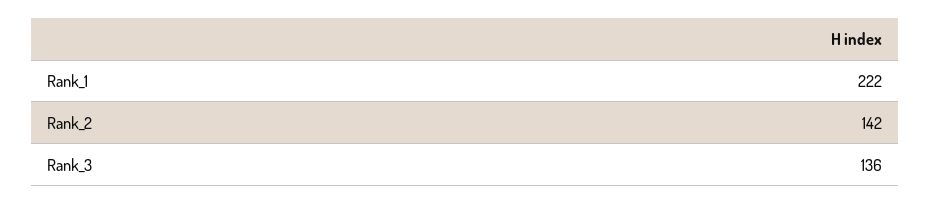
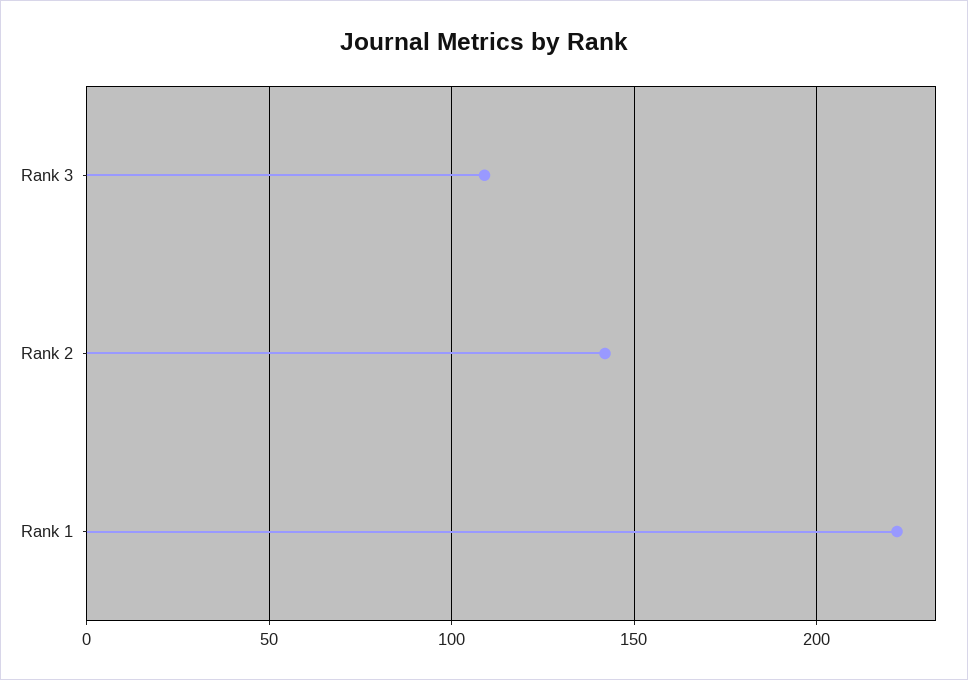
Rank_3: 136 -> 110

